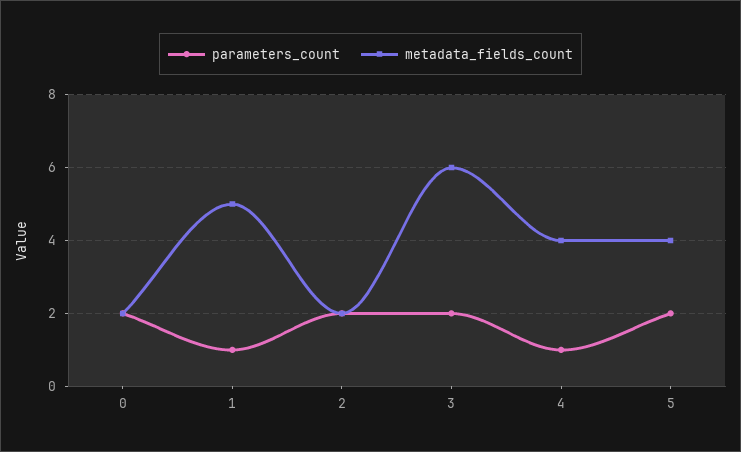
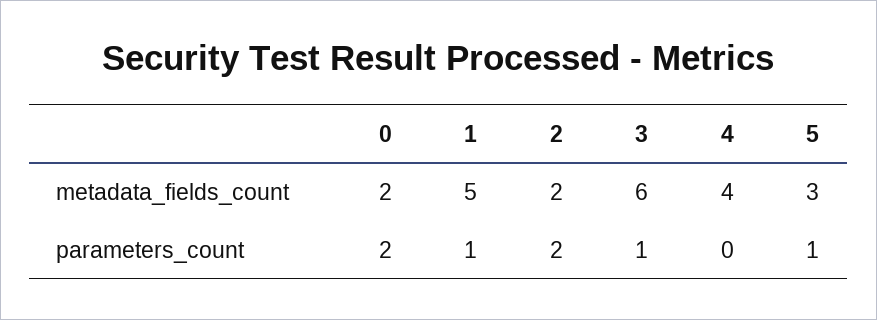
parameters_count, 3: 2 -> 1
parameters_count, 4: 1 -> 0
parameters_count, 5: 2 -> 1
metadata_fields_count, 5: 4 -> 3

